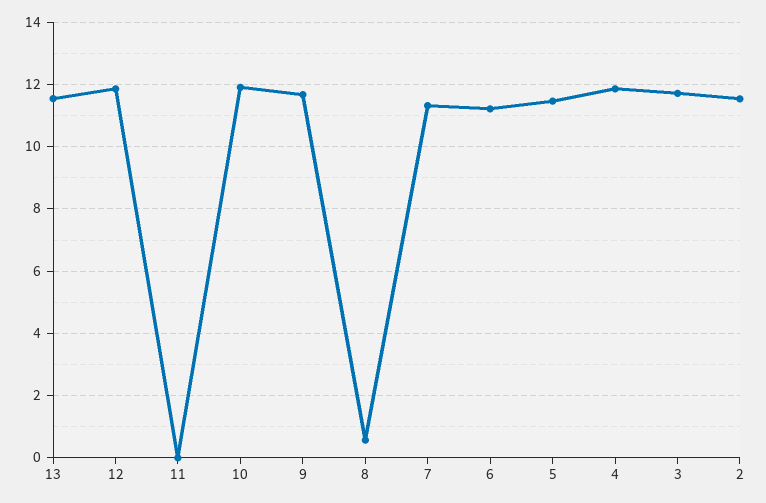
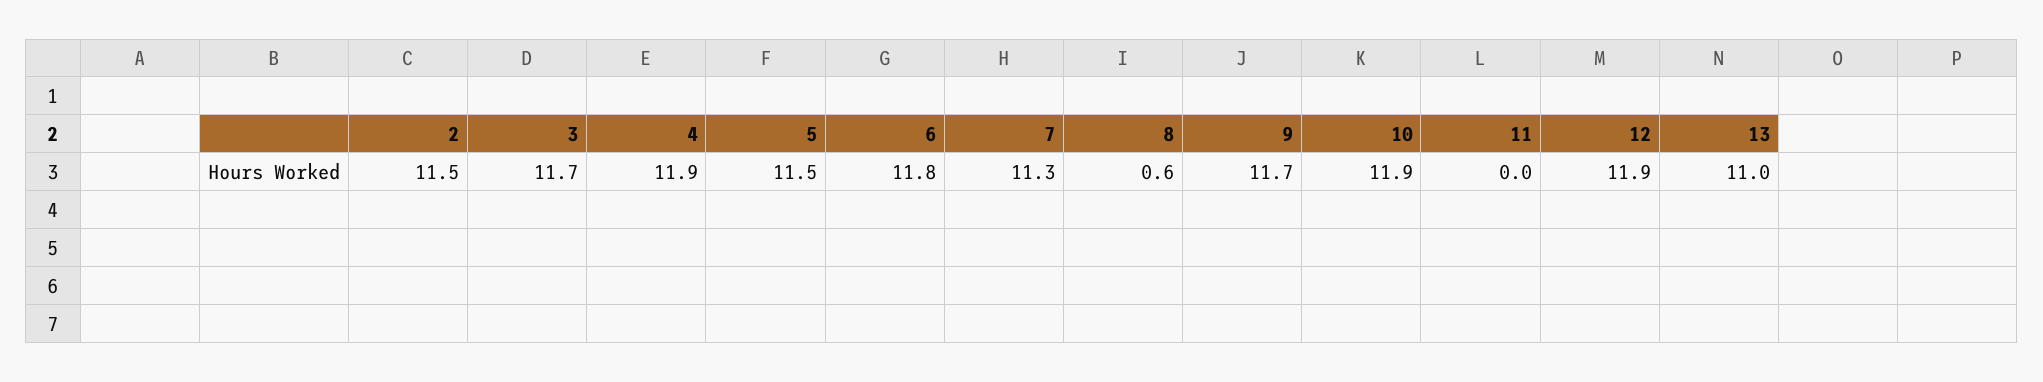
13: 11.6 -> 11
6: 11.2 -> 11.8

